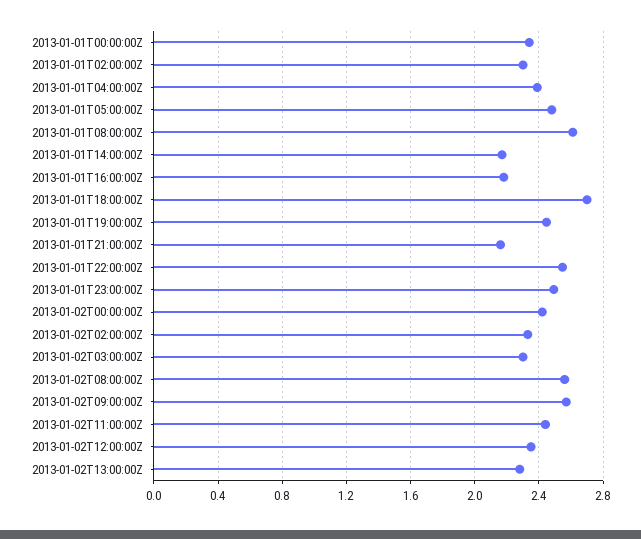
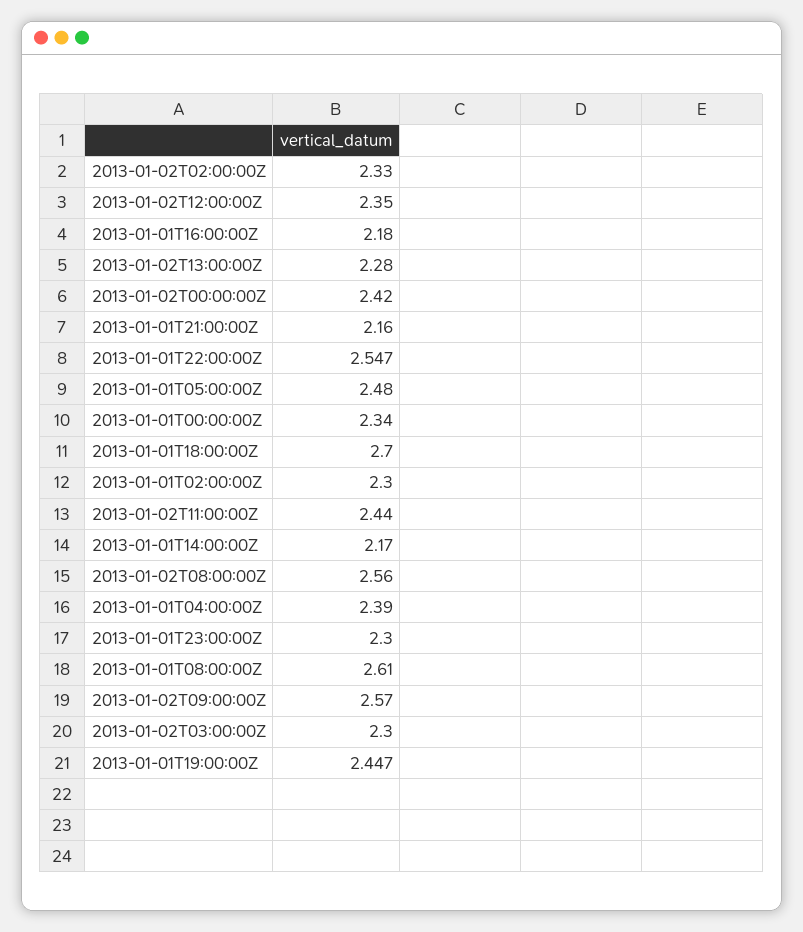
2013-01-01T23:00:00Z: 2.5 -> 2.3

